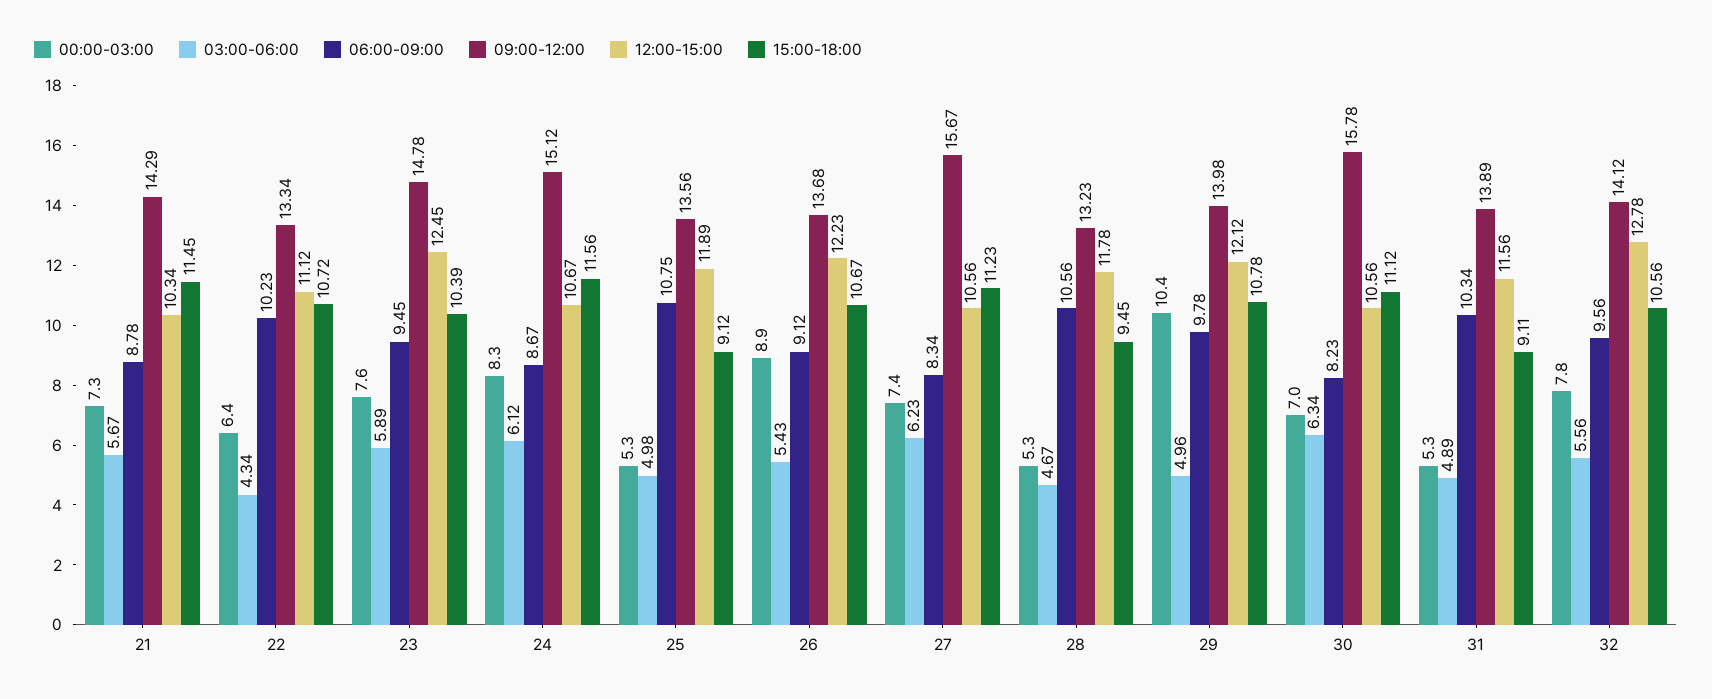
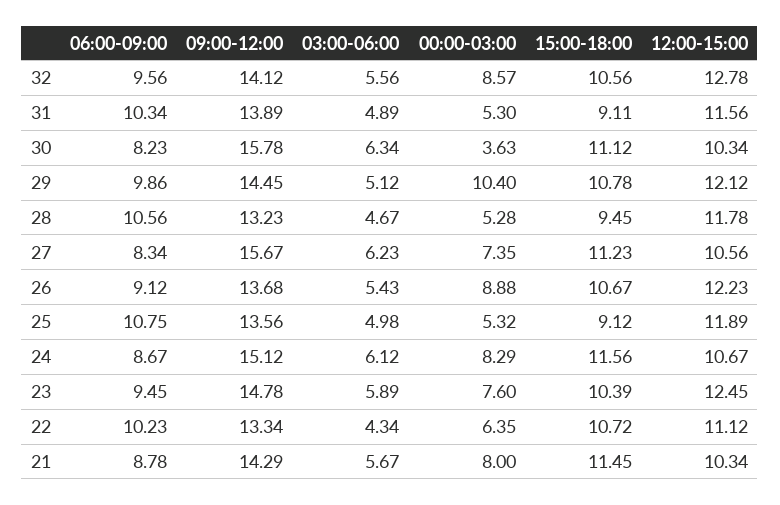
00:00-03:00, 21: 7.3 -> 8
03:00-06:00, 29: 4.96 -> 5.12
06:00-09:00, 29: 9.78 -> 9.86
09:00-12:00, 29: 13.98 -> 14.45
00:00-03:00, 30: 7 -> 3.63
12:00-15:00, 30: 10.56 -> 10.34
00:00-03:00, 32: 7.8 -> 8.57

